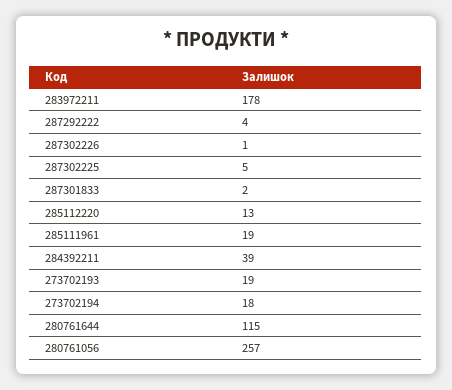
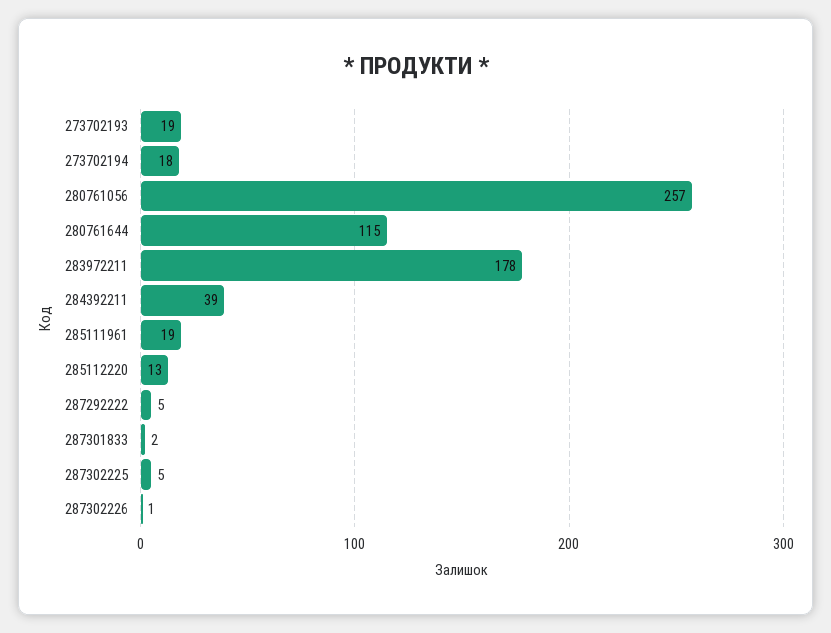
287292222: 4 -> 5

